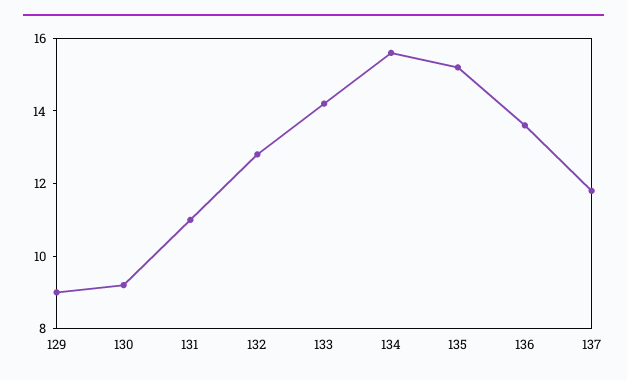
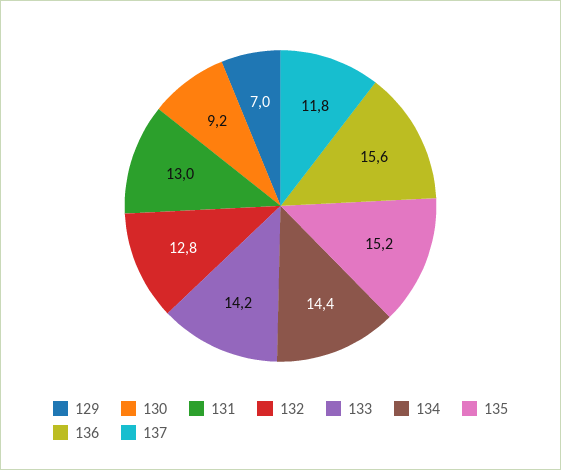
129: 9 -> 7
131: 11 -> 13
134: 15.5 -> 14.4
136: 13.5 -> 15.6

